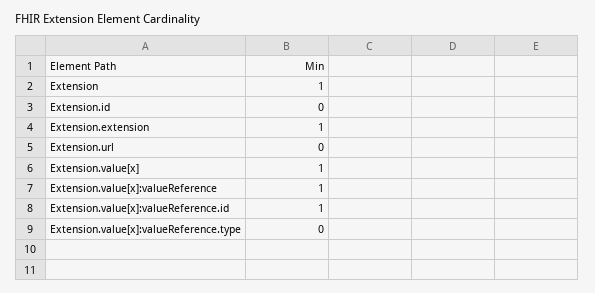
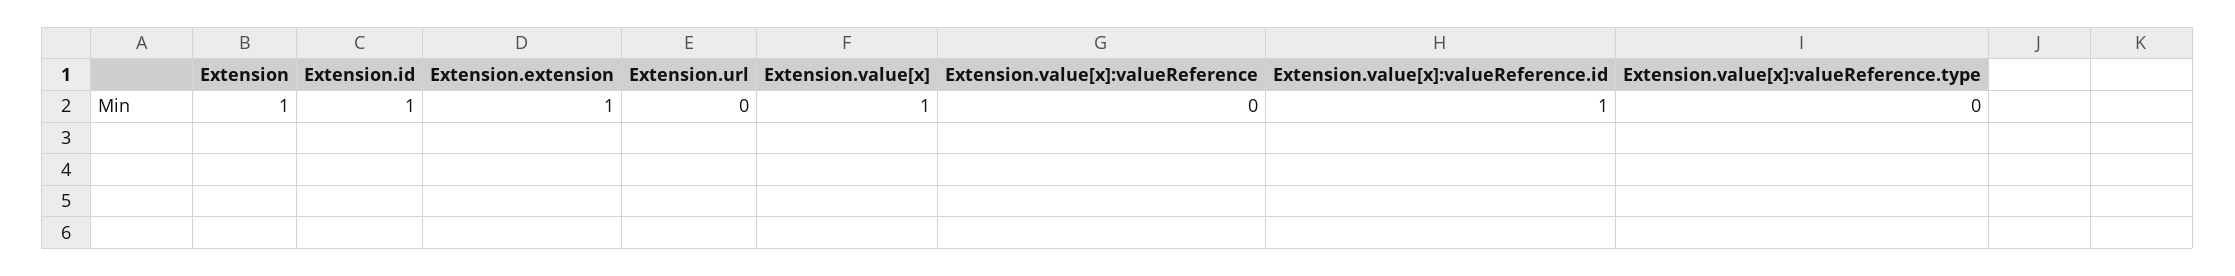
Extension.id: 0 -> 1
Extension.value[x]:valueReference: 1 -> 0

